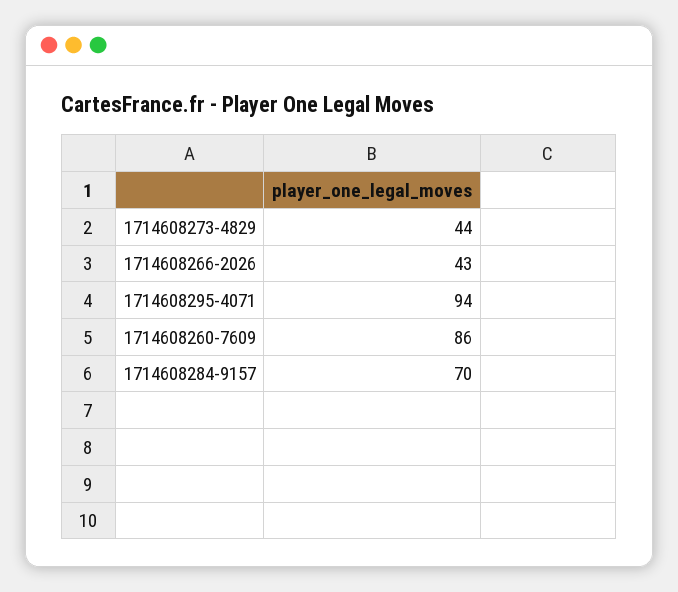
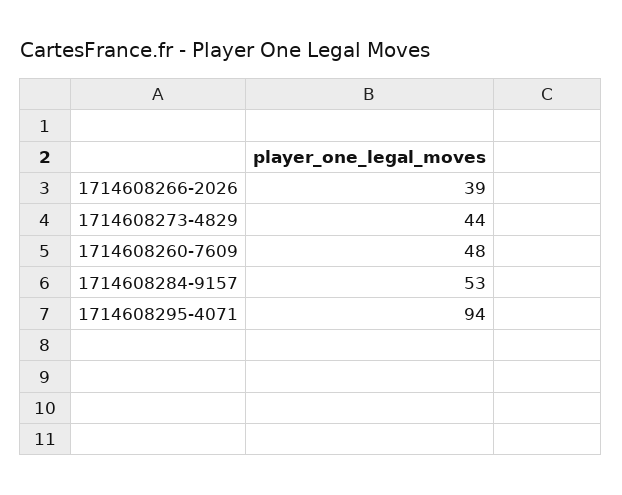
1714608266-2026: 43 -> 39
1714608260-7609: 86 -> 48
1714608284-9157: 70 -> 53

